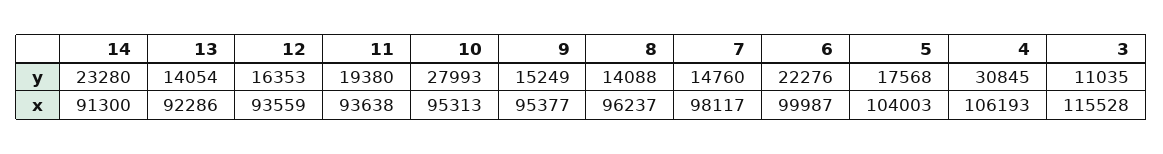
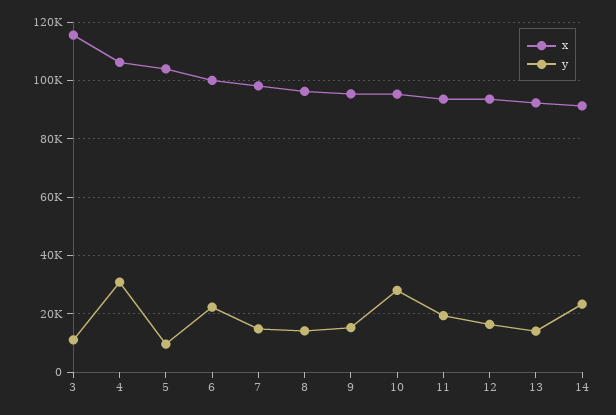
y, 5: 17568 -> 10000

